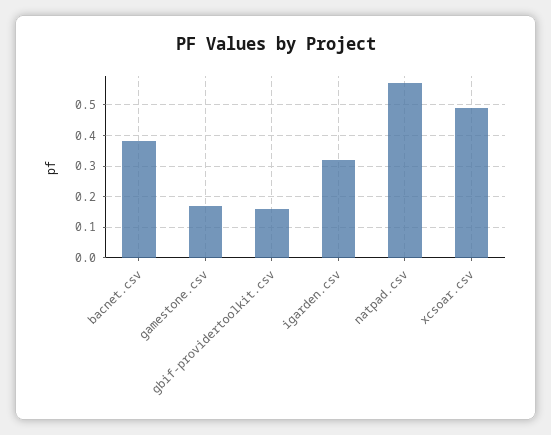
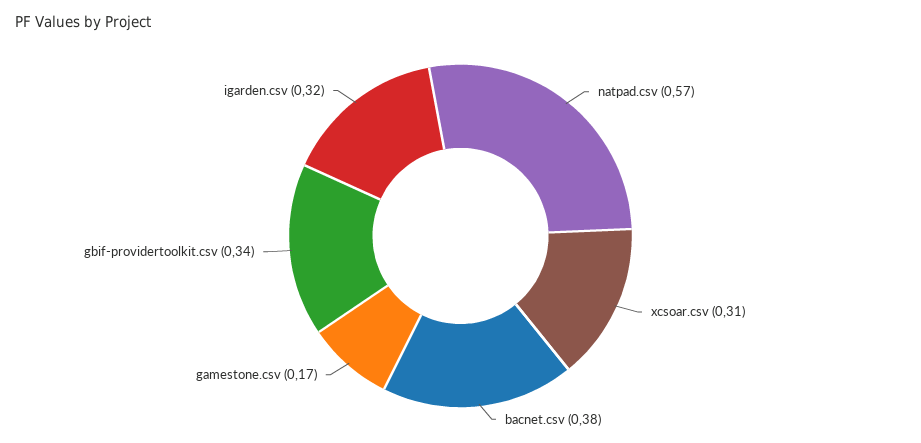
gbif-providertoolkit.csv: 0.15 -> 0.34
xcsoar.csv: 0.5 -> 0.31

